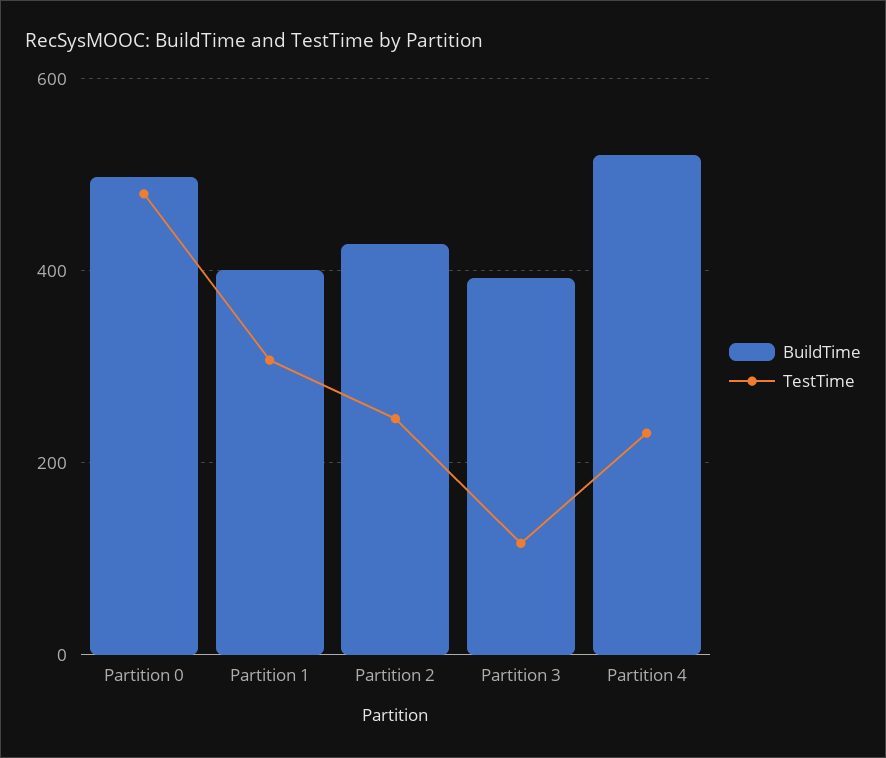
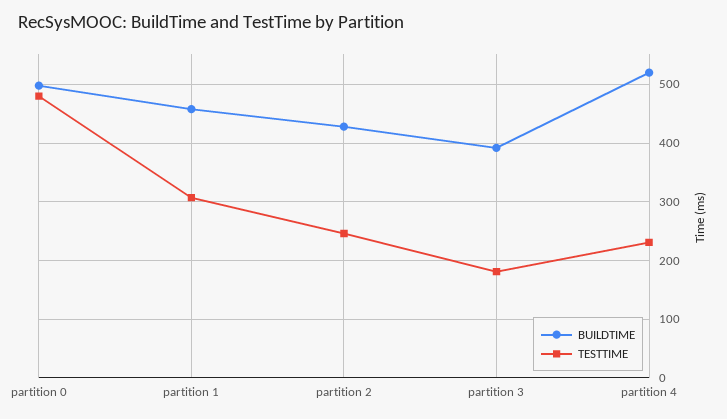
BuildTime, Partition 1: 400 -> 460
TestTime, Partition 3: 120 -> 180

